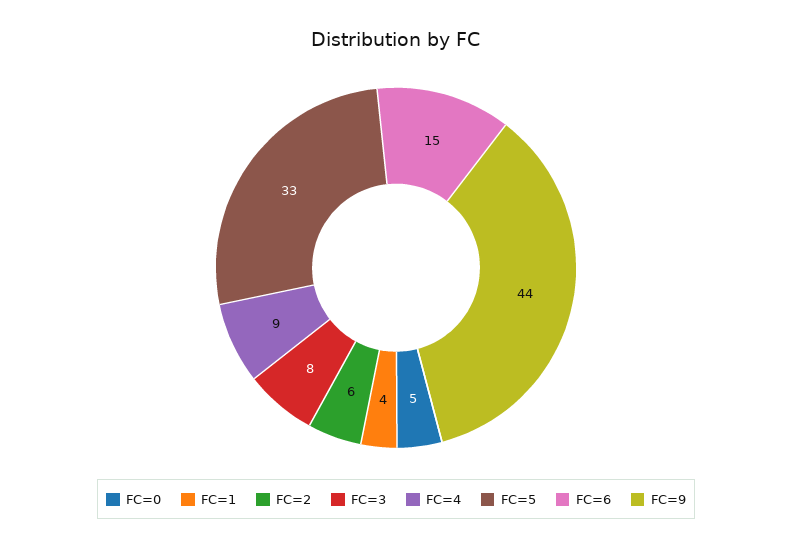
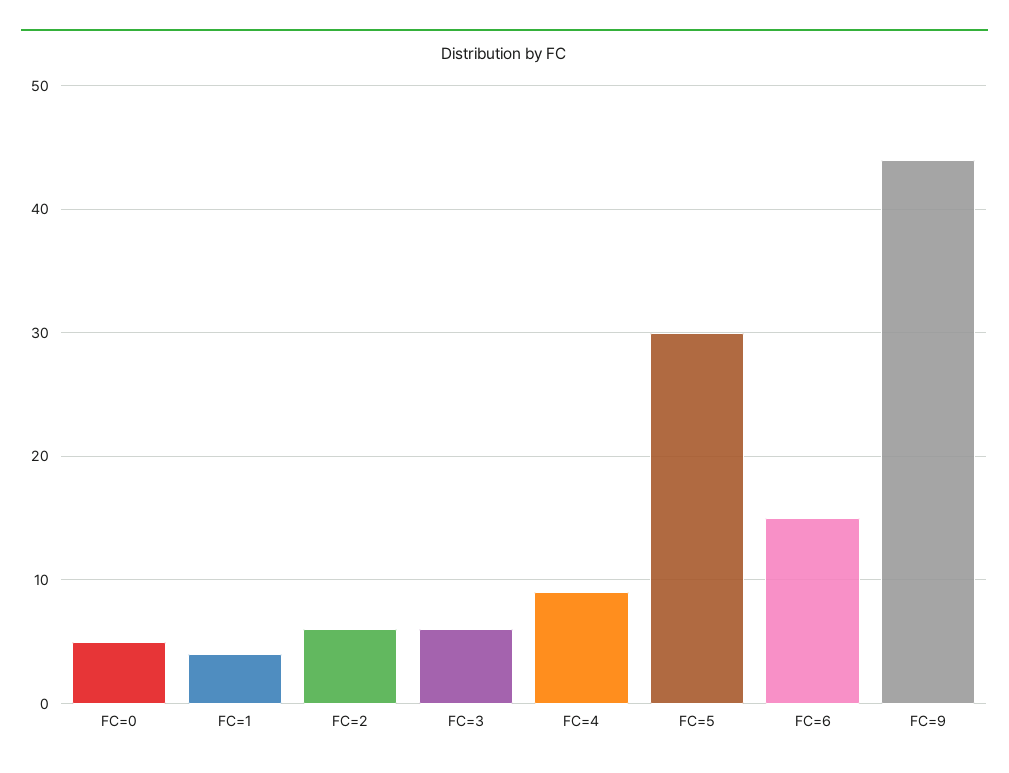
FC=3: 8 -> 6
FC=5: 33 -> 30

